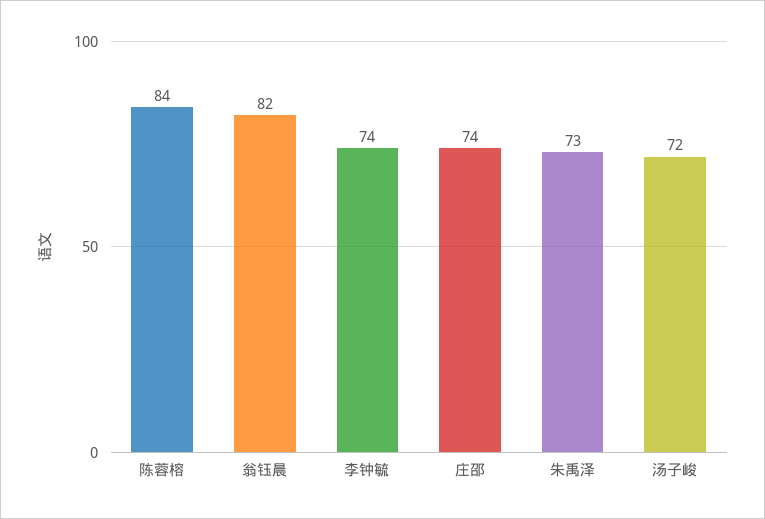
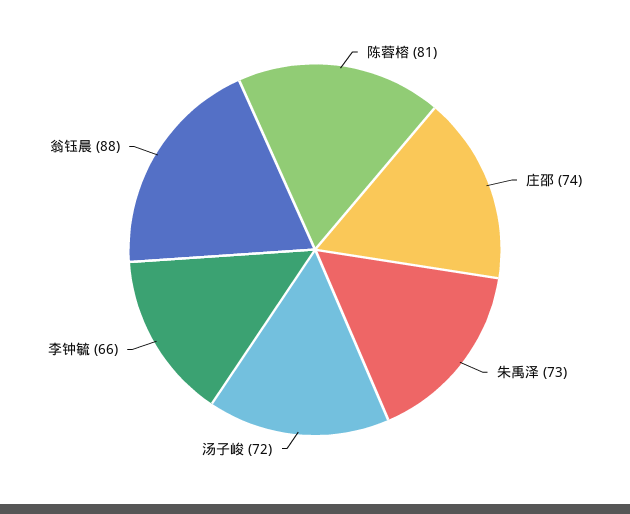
陈蓉榕: 84 -> 81
翁钰晨: 82 -> 88
李钟毓: 74 -> 66

